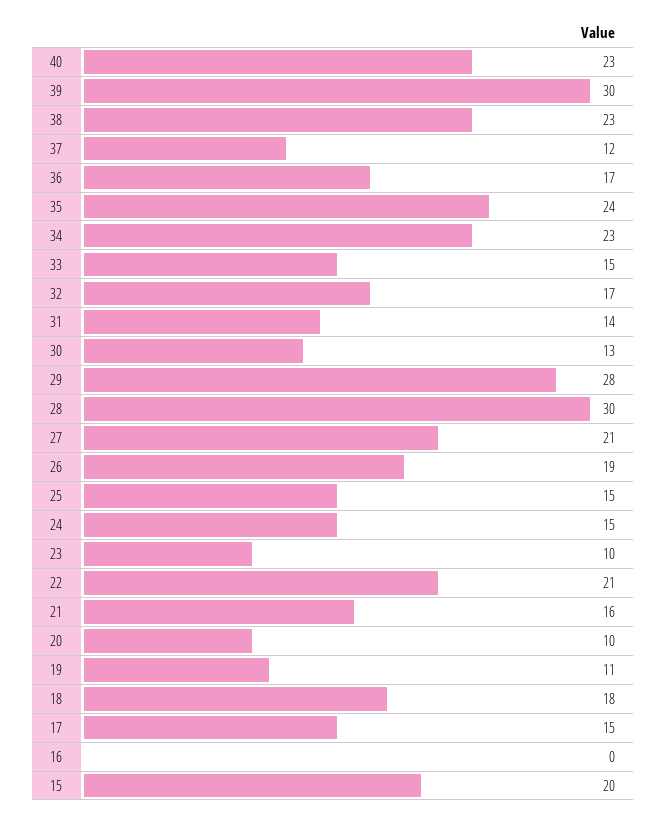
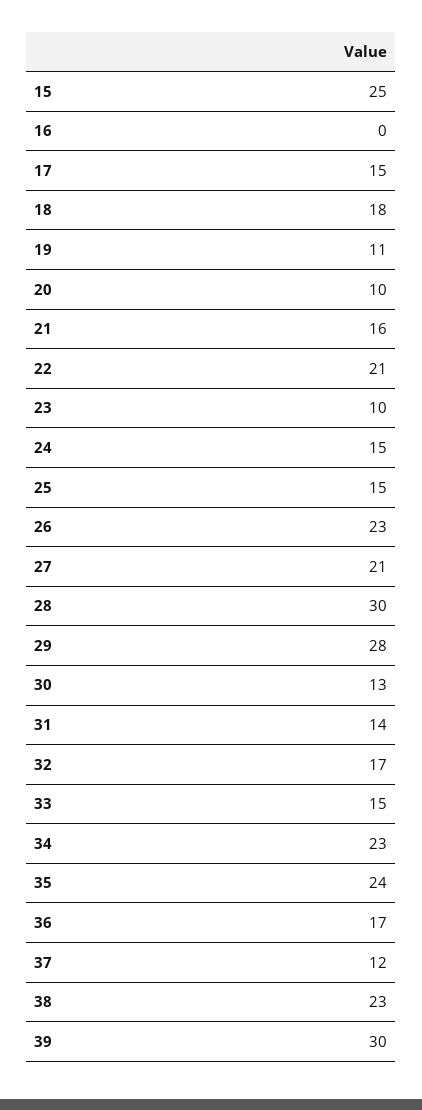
40: 23 -> none
26: 19 -> 23
15: 20 -> 25

